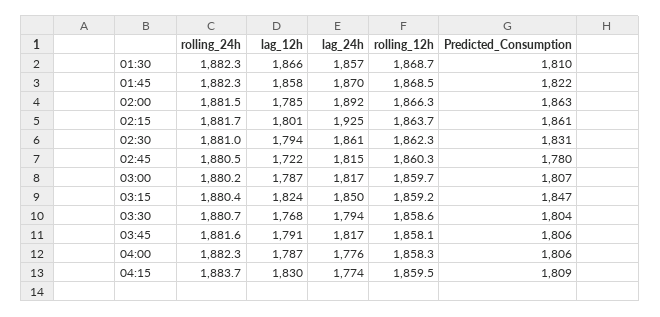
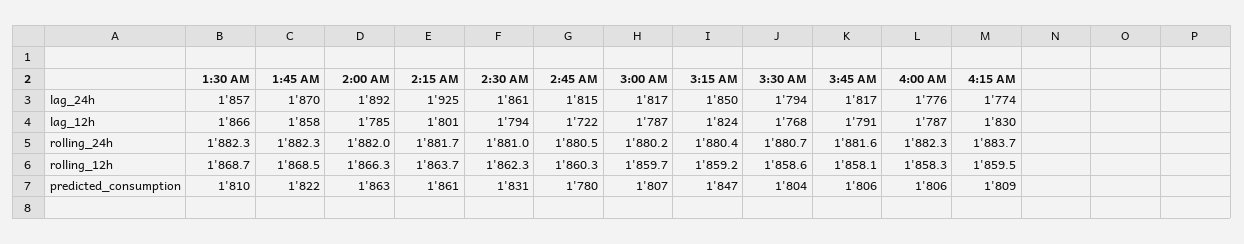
rolling_24h, 02:00: 1881.5 -> 1882

